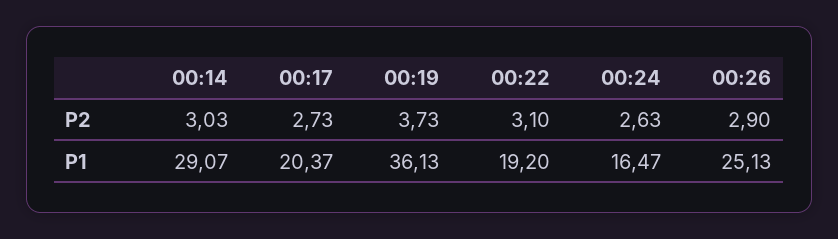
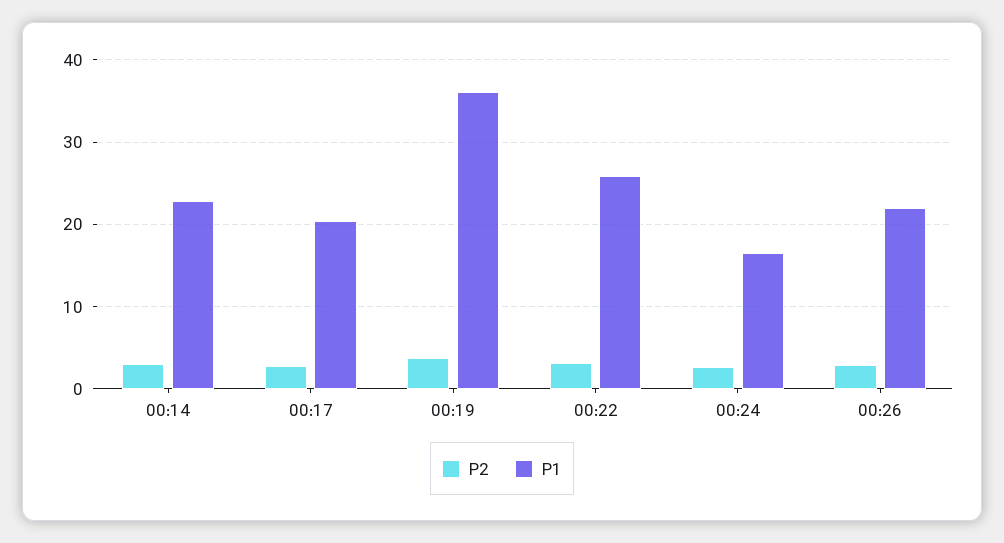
P1, 00:14: 29.07 -> 23
P1, 00:22: 19.2 -> 26
P1, 00:26: 25.13 -> 22

